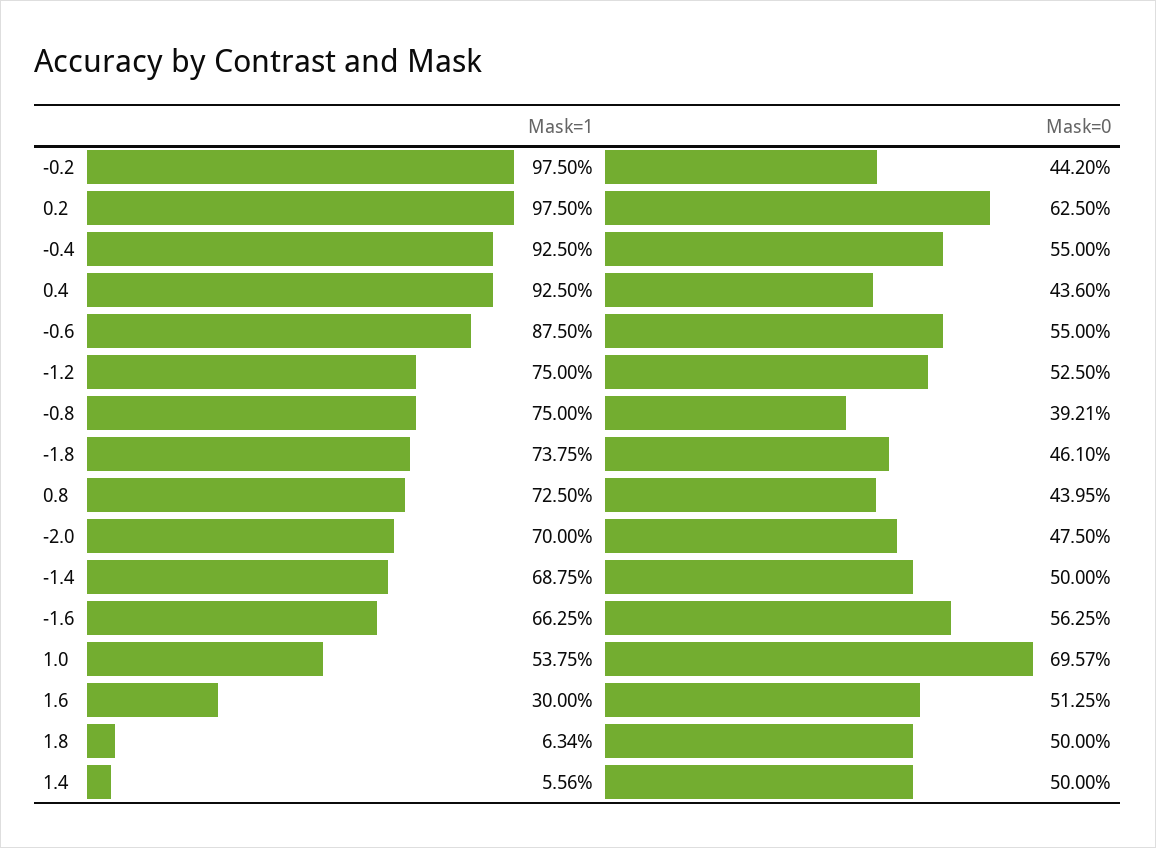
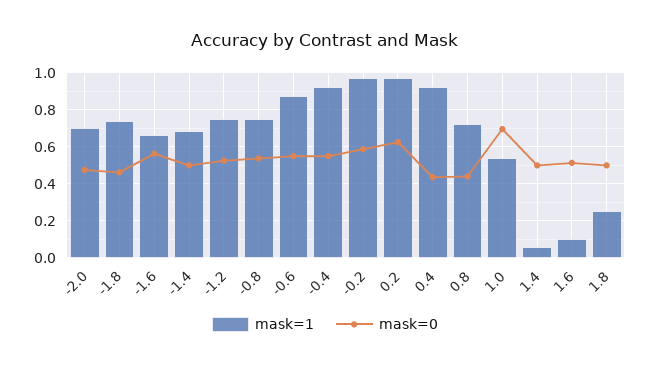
Mask=0, -0.2: 0.442 -> 0.6
Mask=0, -0.8: 0.3921 -> 0.55
Mask=1, 1.6: 0.3 -> 0.1
Mask=1, 1.8: 0.0634 -> 0.25

